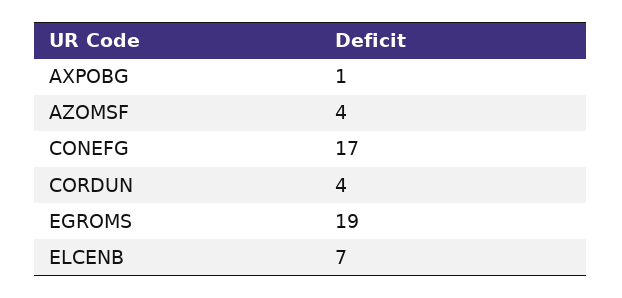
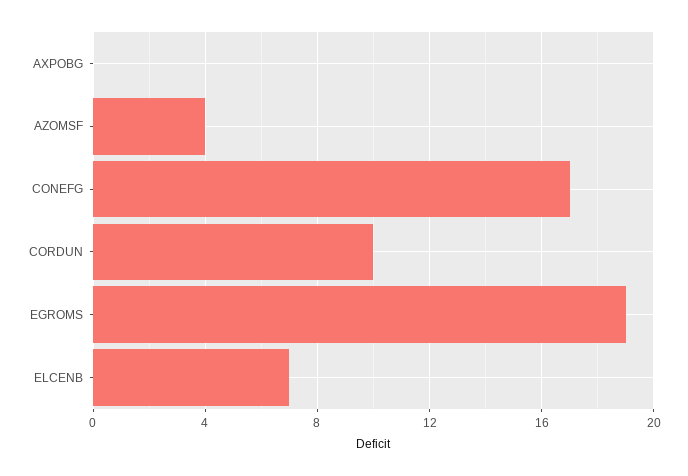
AXPOBG: 1 -> 0
CORDUN: 4 -> 10

